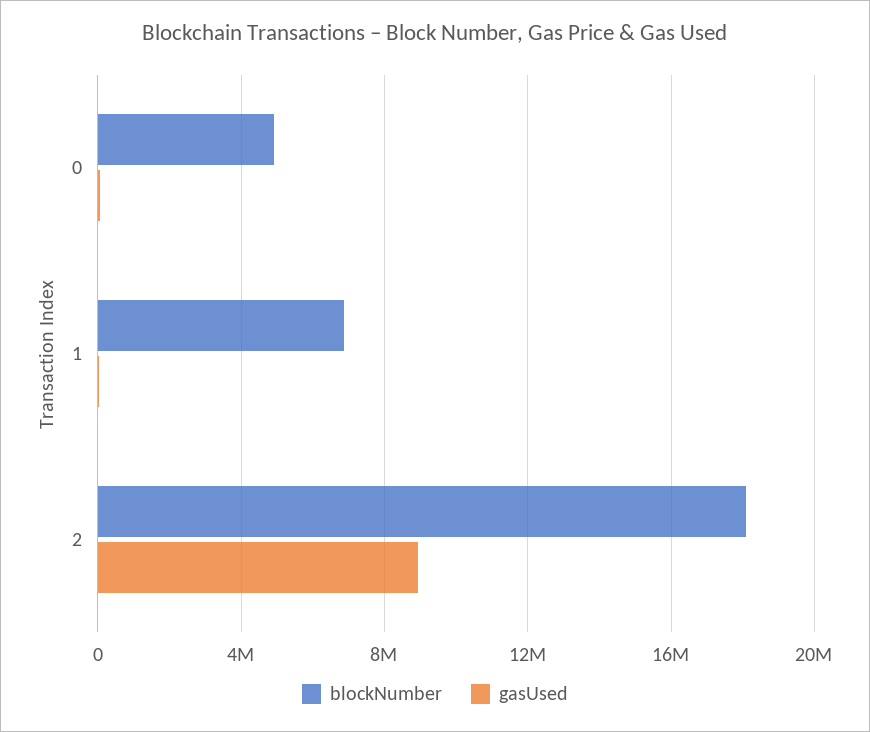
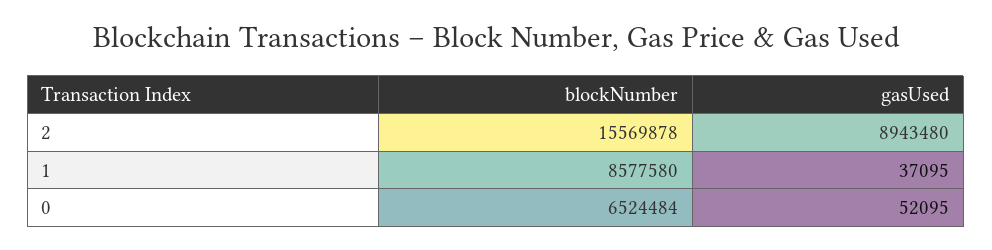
blockNumber, 0: 5000000 -> 6524484
blockNumber, 1: 7000000 -> 8577580
blockNumber, 2: 18000000 -> 15569878

